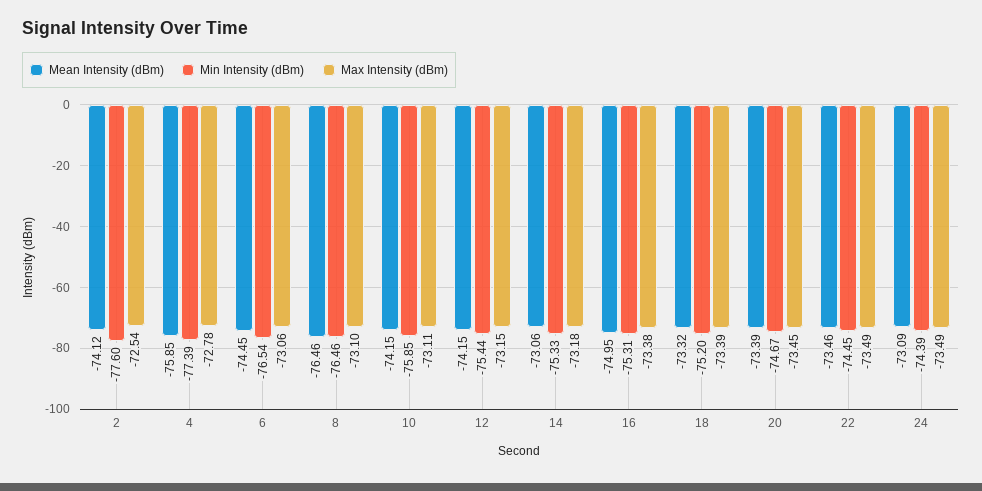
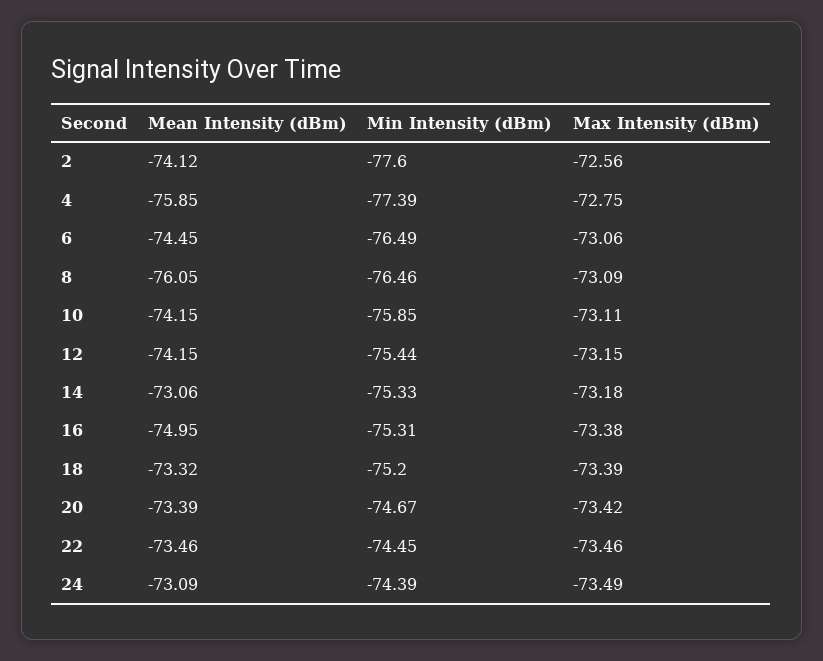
Max Intensity (dBm), 2: -72.54 -> -72.56
Max Intensity (dBm), 4: -72.78 -> -72.75
Min Intensity (dBm), 6: -76.54 -> -76.49
Mean Intensity (dBm), 8: -76.46 -> -76.05
Max Intensity (dBm), 8: -73.1 -> -73.09
Max Intensity (dBm), 20: -73.45 -> -73.42
Max Intensity (dBm), 22: -73.49 -> -73.46

